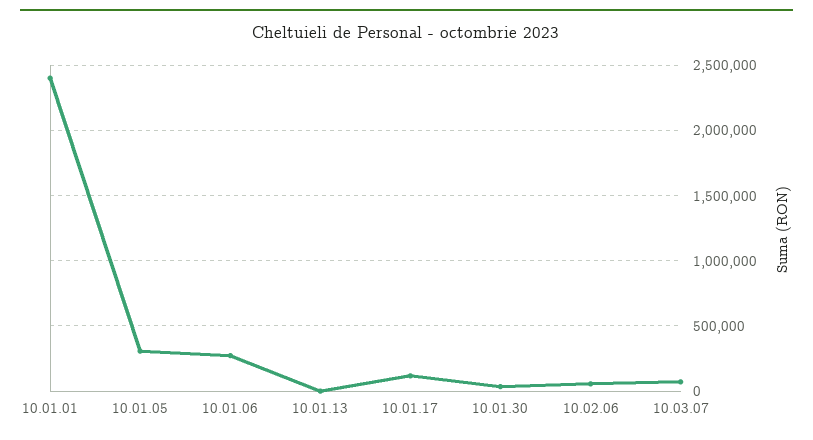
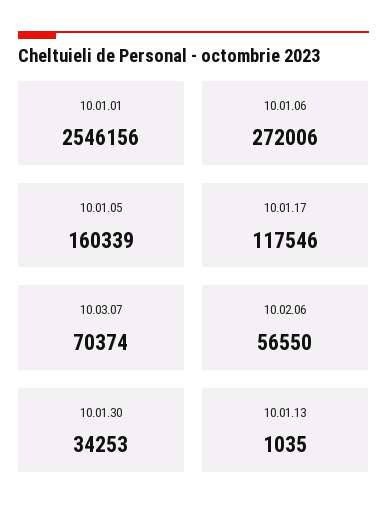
10.01.01: 2400000 -> 2546156
10.01.05: 300000 -> 160339

